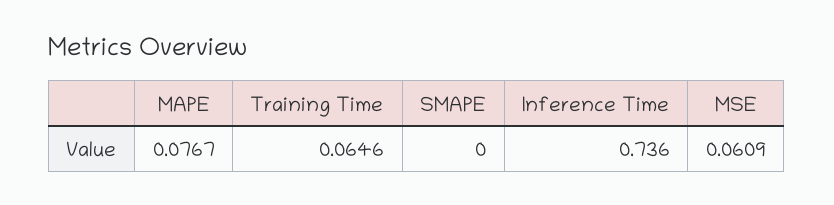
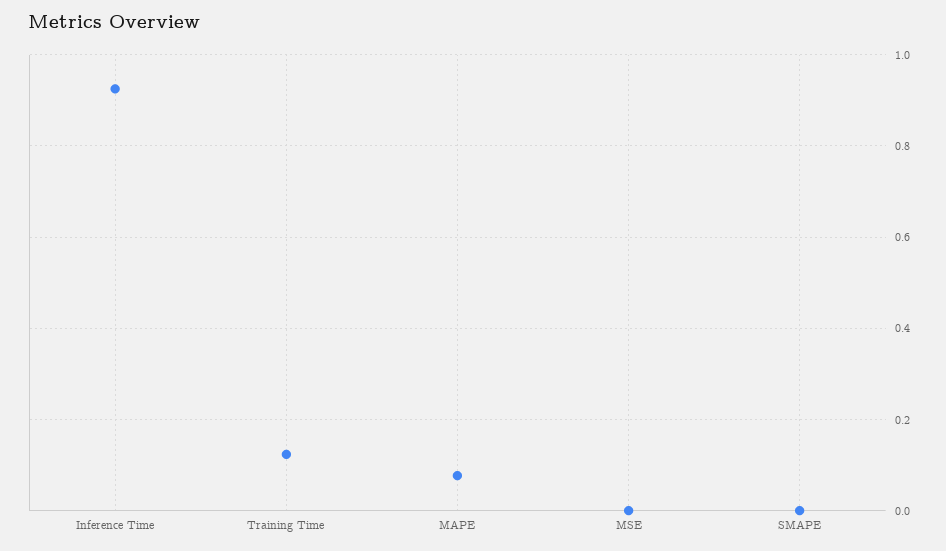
Training Time: 0.0646 -> 0.12
Inference Time: 0.736 -> 0.92
MSE: 0.0609 -> 0

